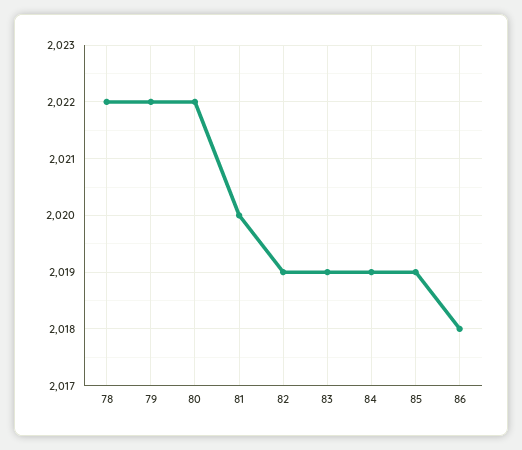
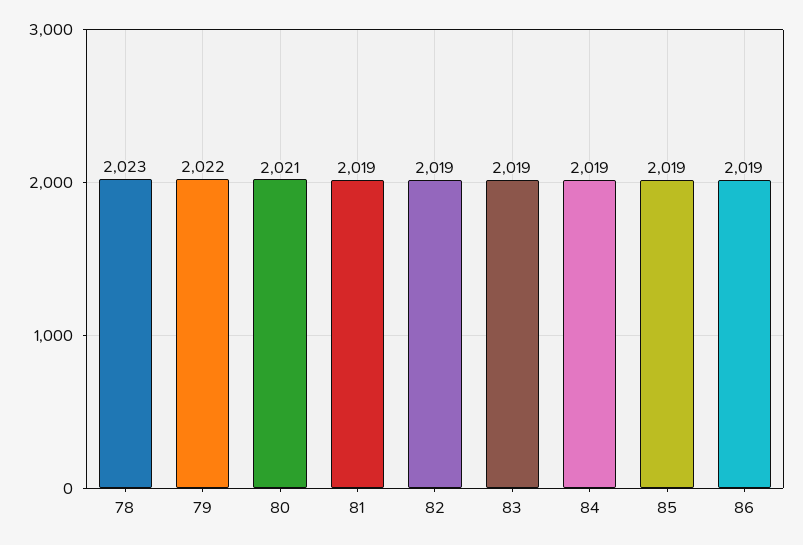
78: 2022 -> 2023
80: 2022 -> 2021
81: 2020 -> 2019
86: 2018 -> 2019

